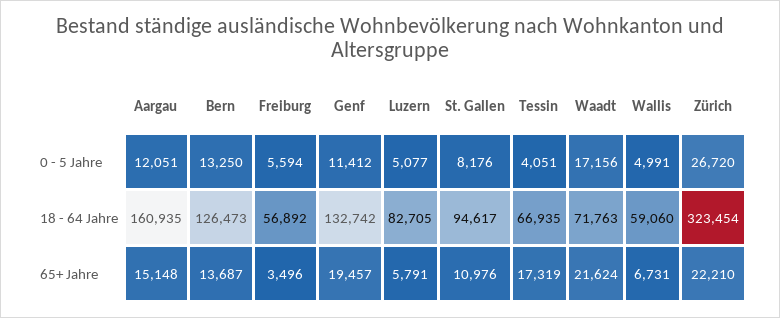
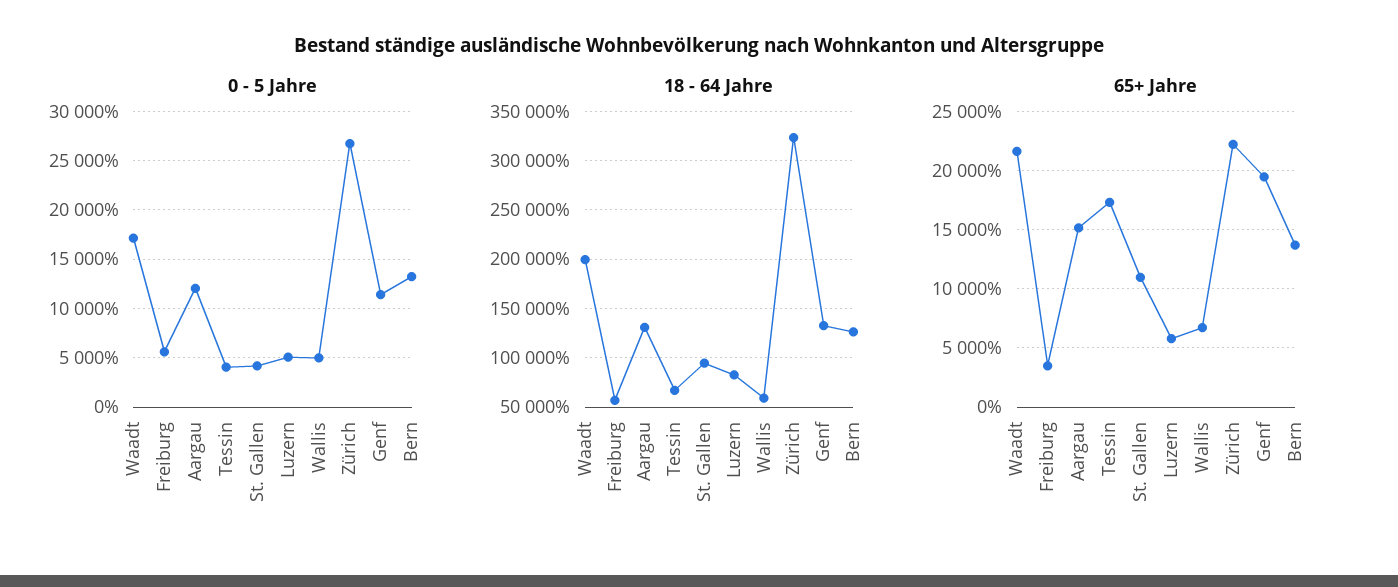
0 - 5 Jahre, St. Gallen: 8176 -> 4000
18 - 64 Jahre, Aargau: 160935 -> 130000
18 - 64 Jahre, Waadt: 71763 -> 200000

